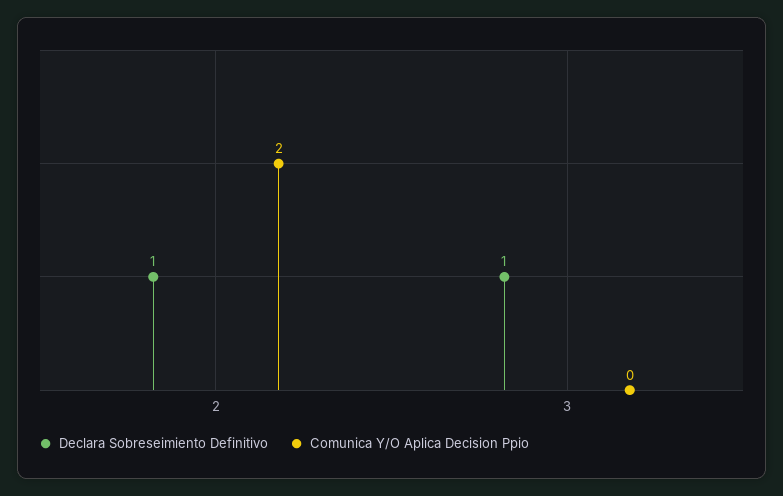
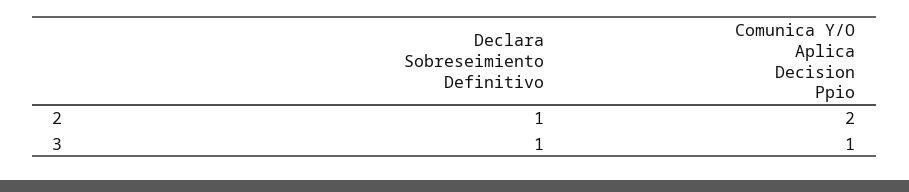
Comunica Y/O Aplica Decision Ppio, 3: 0 -> 1

